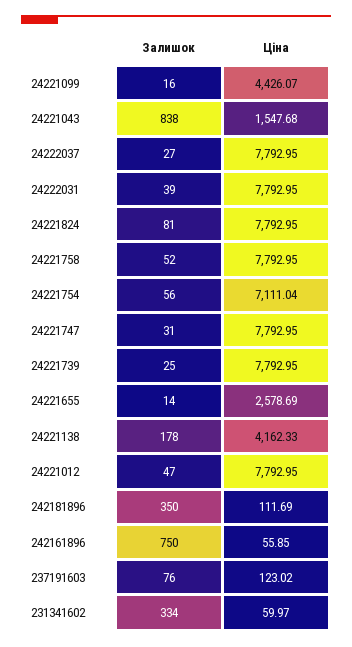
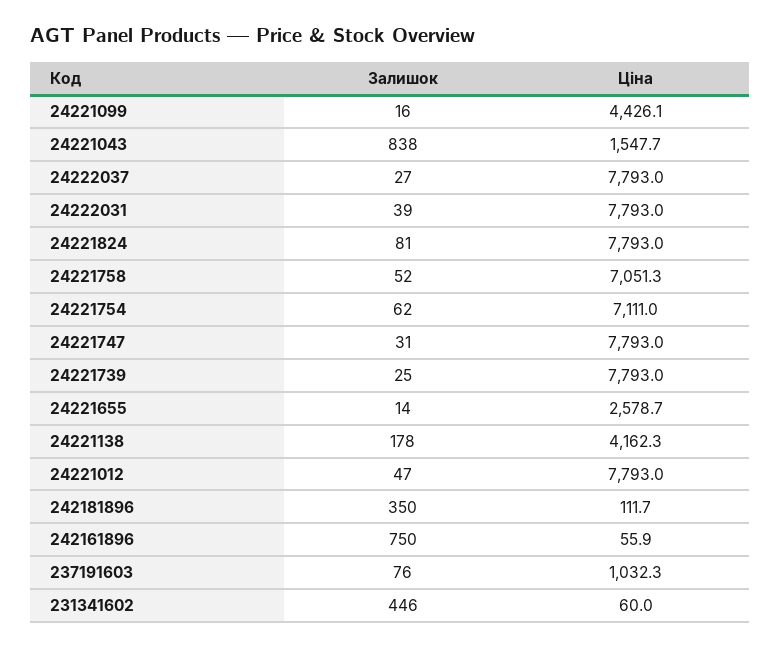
Ціна, 24221758: 7792.95 -> 7051.3
Залишок, 24221754: 56 -> 62
Ціна, 237191603: 123.02 -> 1032.3
Залишок, 231341602: 334 -> 446

